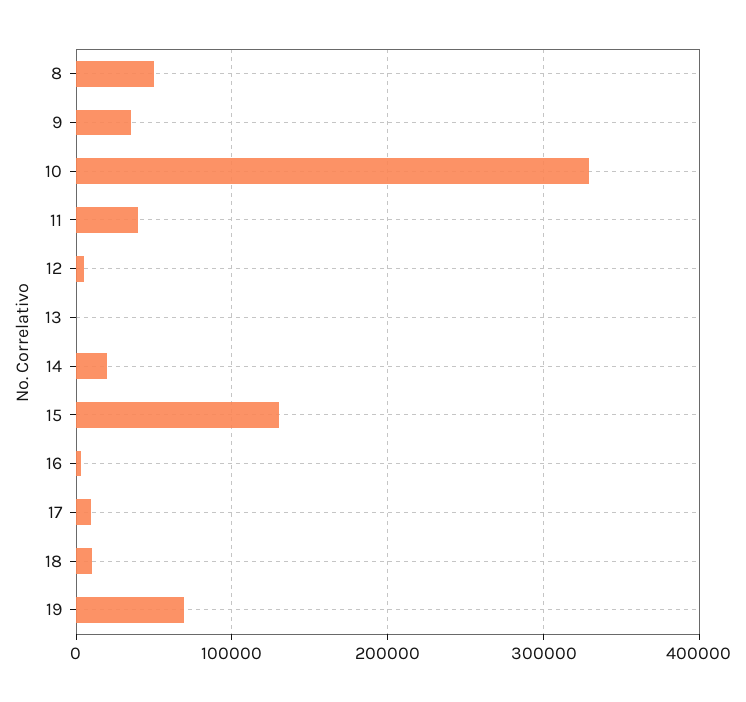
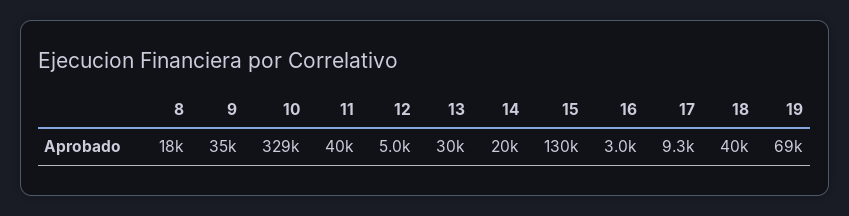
8: 50000 -> 18000
13: 0 -> 30000
18: 10000 -> 40000

